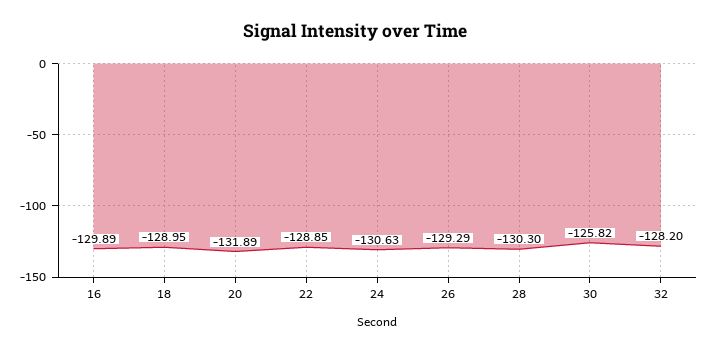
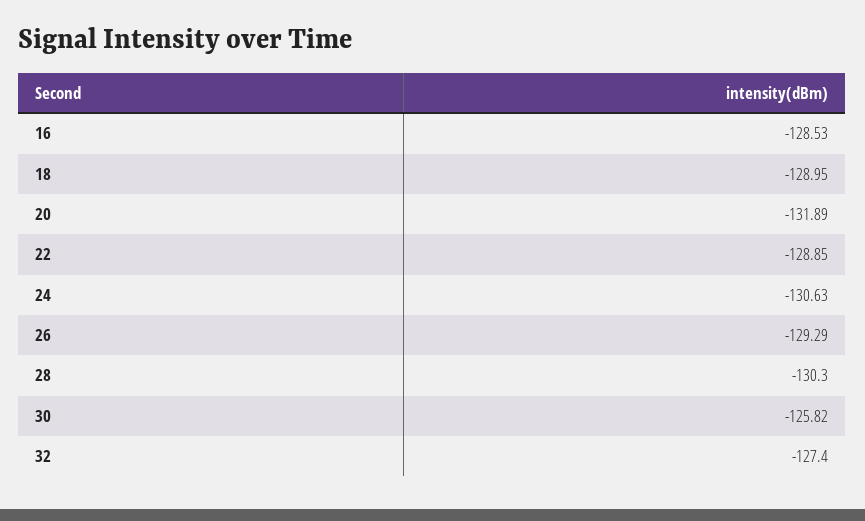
16: -129.89 -> -128.53
32: -128.2 -> -127.4

